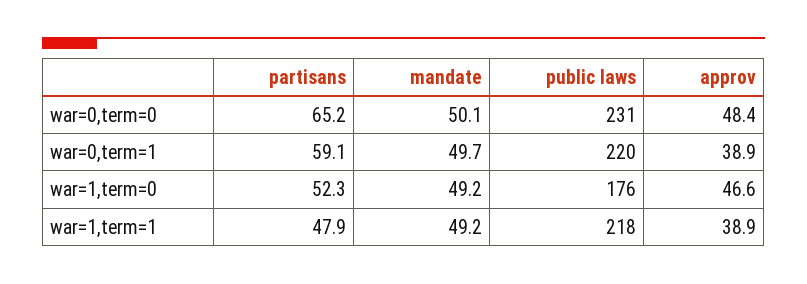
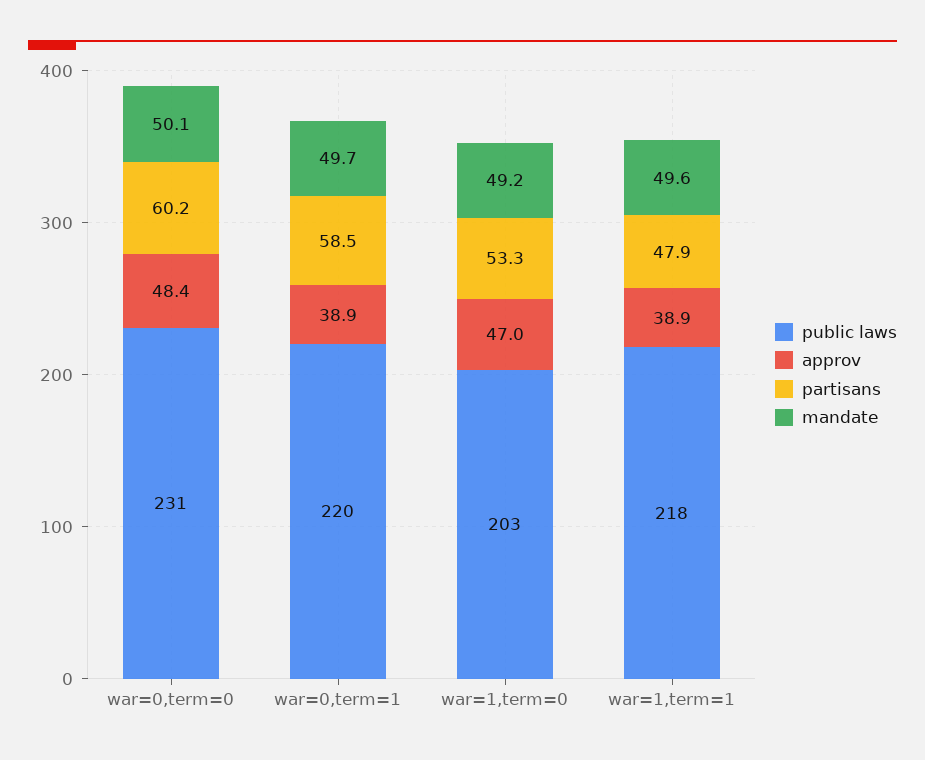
partisans, war=0,term=0: 65.2 -> 60.2
partisans, war=0,term=1: 59.1 -> 58.5
partisans, war=1,term=0: 52.3 -> 53.3
public laws, war=1,term=0: 176 -> 203
approv, war=1,term=0: 46.6 -> 47
mandate, war=1,term=1: 49.2 -> 49.6

